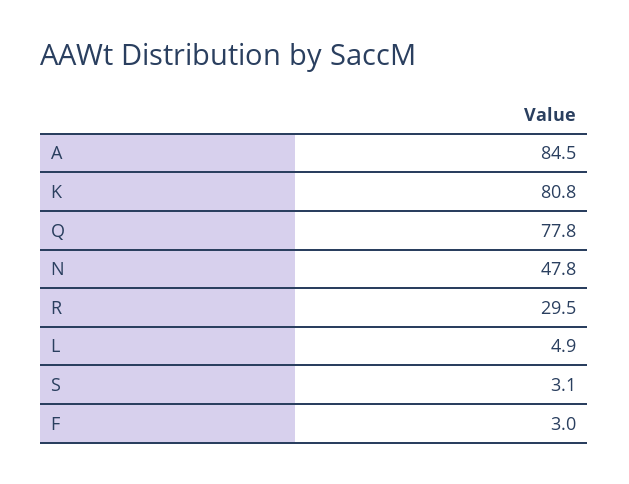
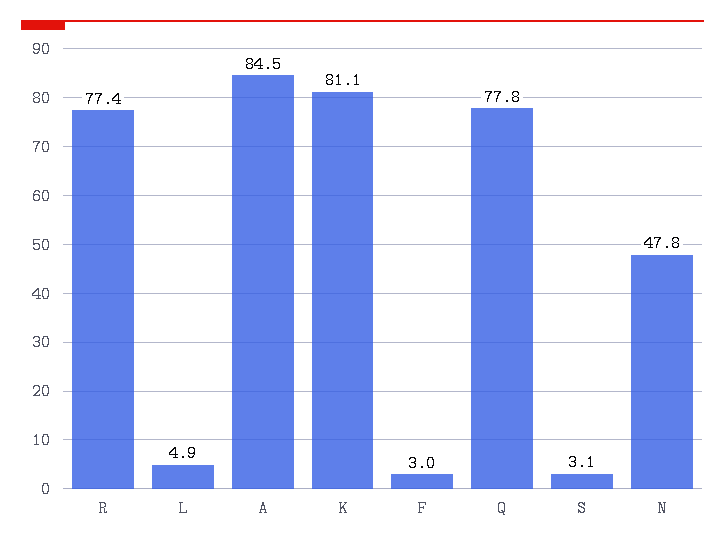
K: 80.8 -> 81.1
R: 29.5 -> 77.4

